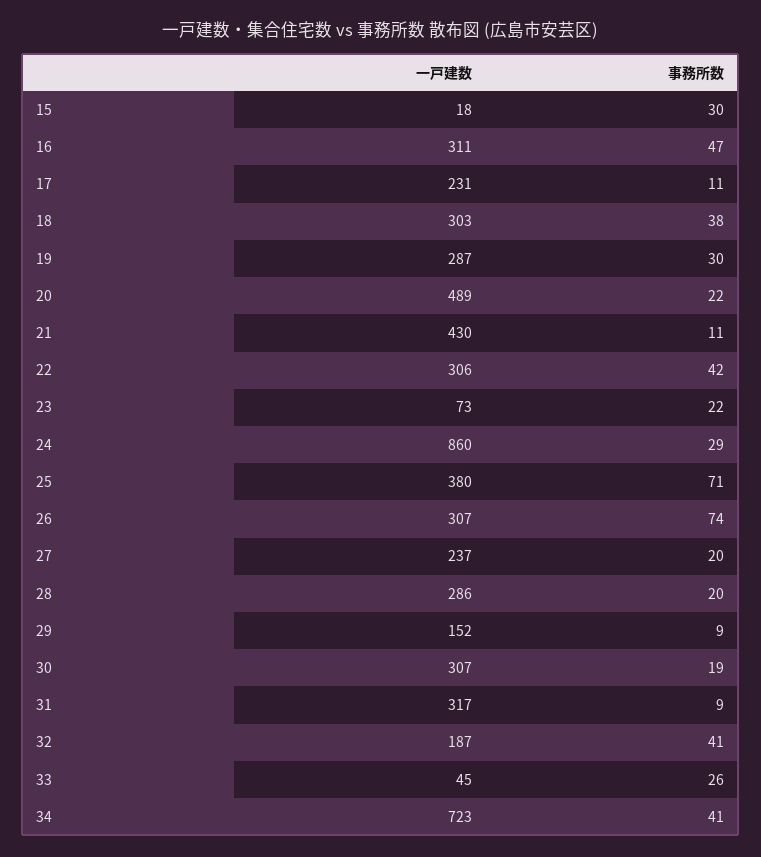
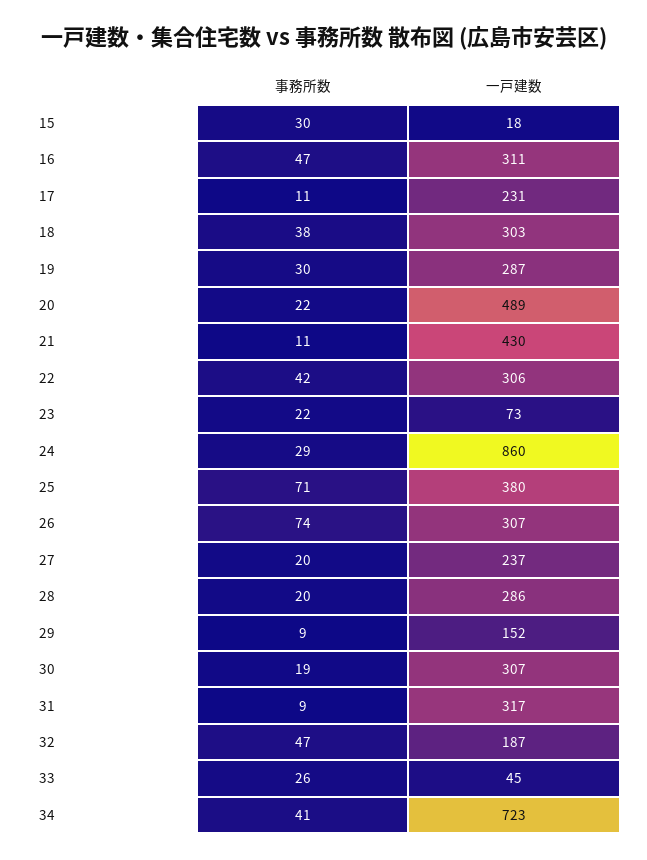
事務所数, 32: 41 -> 47

